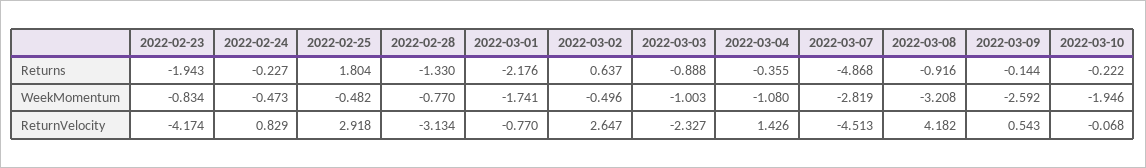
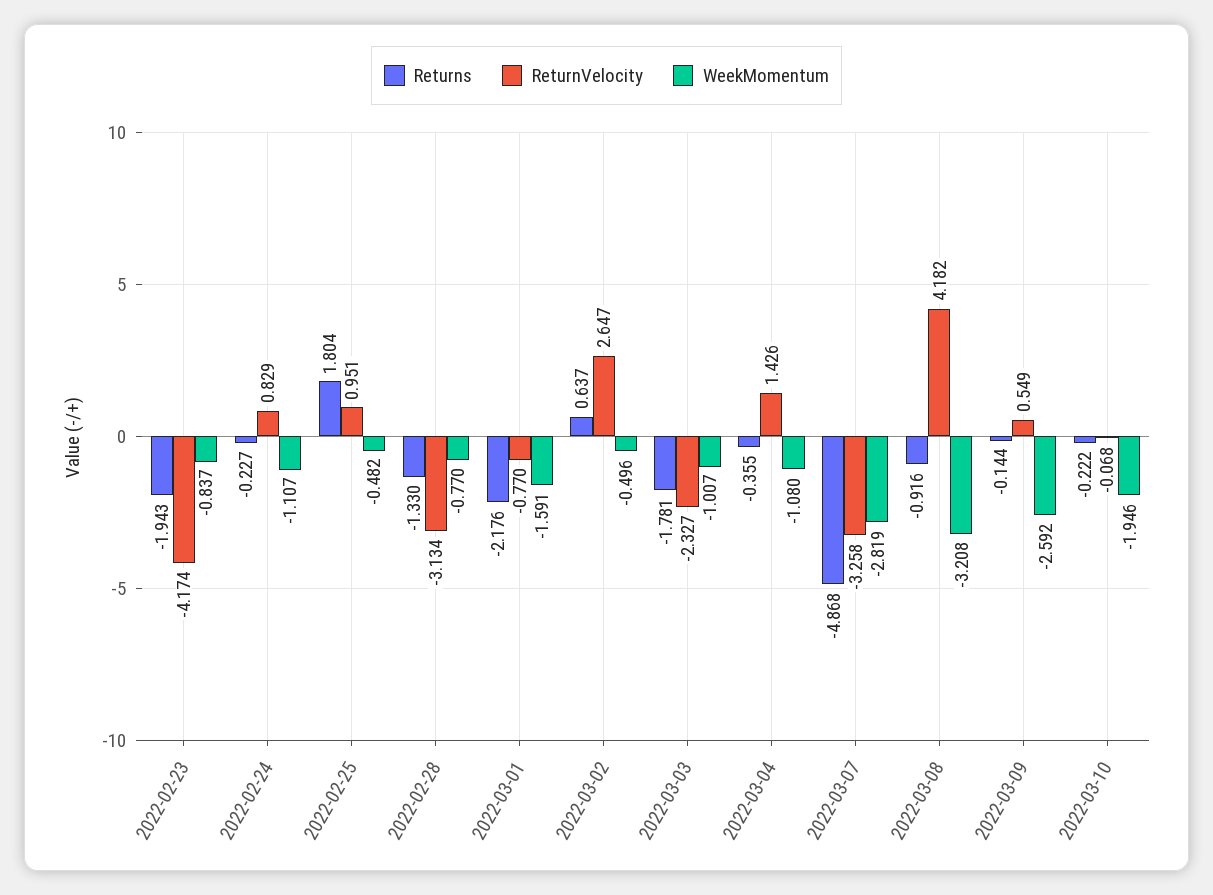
Returns, 2022-03-03: -0.888 -> -1.781
WeekMomentum, 2022-02-23: -0.834 -> -0.837
WeekMomentum, 2022-02-24: -0.473 -> -1.107
WeekMomentum, 2022-03-01: -1.741 -> -1.591
WeekMomentum, 2022-03-03: -1.003 -> -1.007
ReturnVelocity, 2022-02-25: 2.918 -> 0.951
ReturnVelocity, 2022-03-07: -4.513 -> -3.258
ReturnVelocity, 2022-03-09: 0.543 -> 0.549

